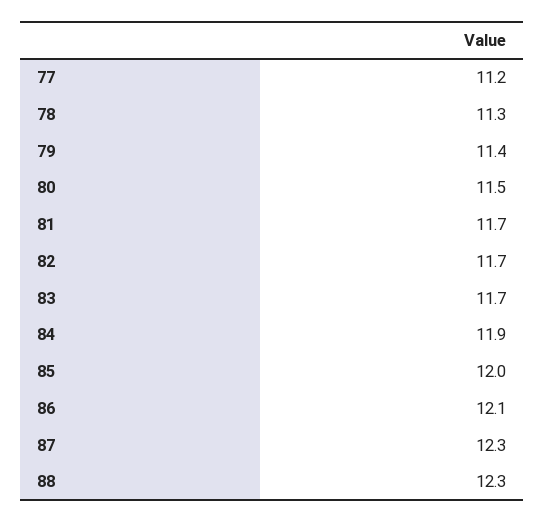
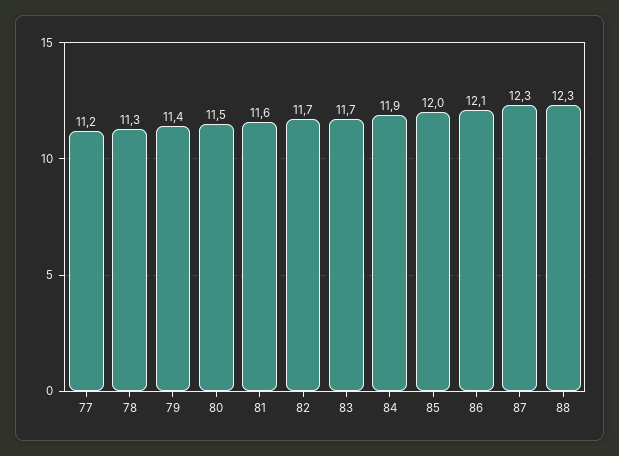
81: 11.7 -> 11.6

